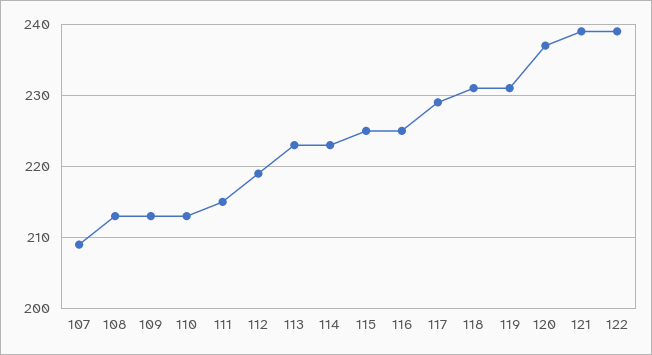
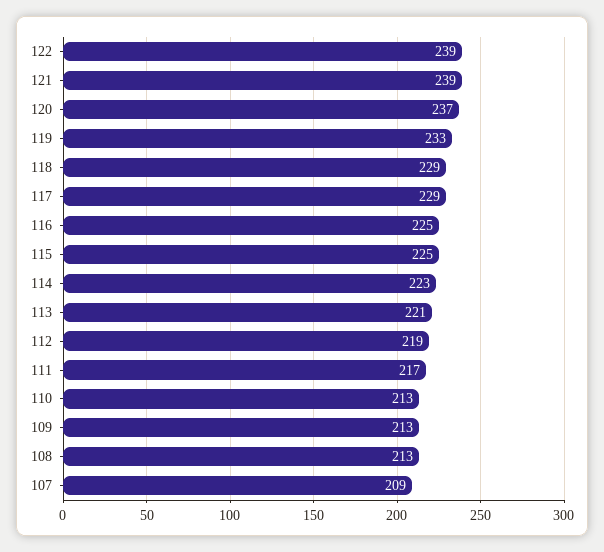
111: 215 -> 217
113: 223 -> 221
118: 231 -> 229
119: 231 -> 233

